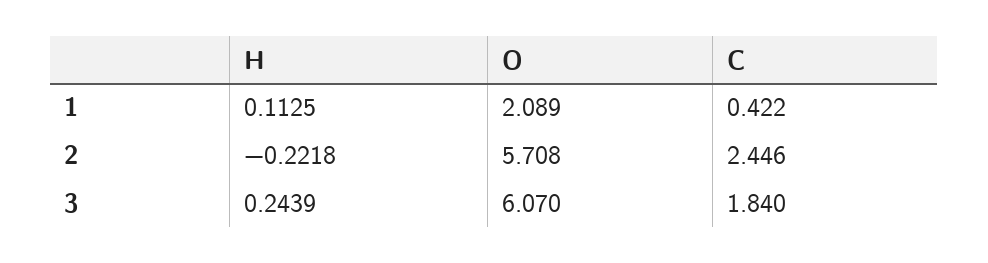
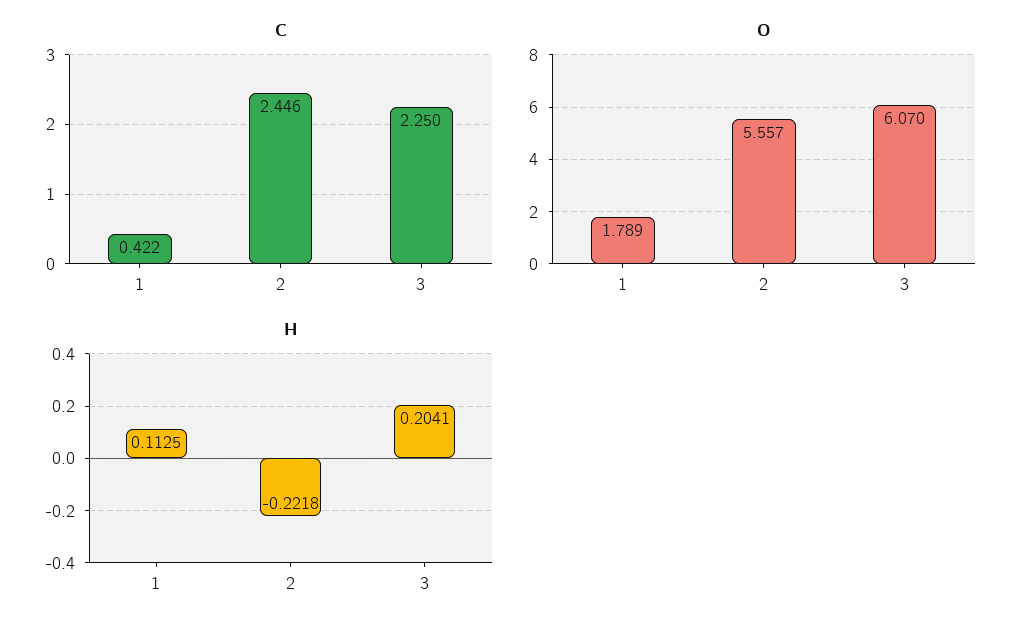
O, 1: 2.089 -> 1.789
O, 2: 5.708 -> 5.557
H, 3: 0.2439 -> 0.2041
C, 3: 1.84 -> 2.25

